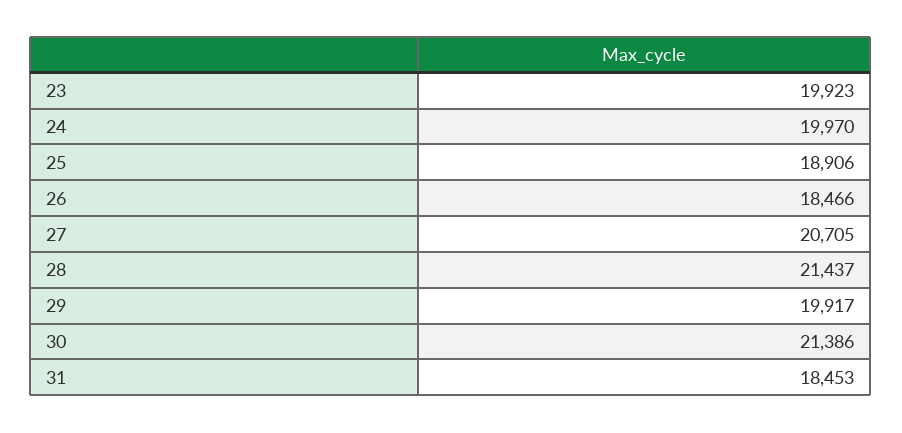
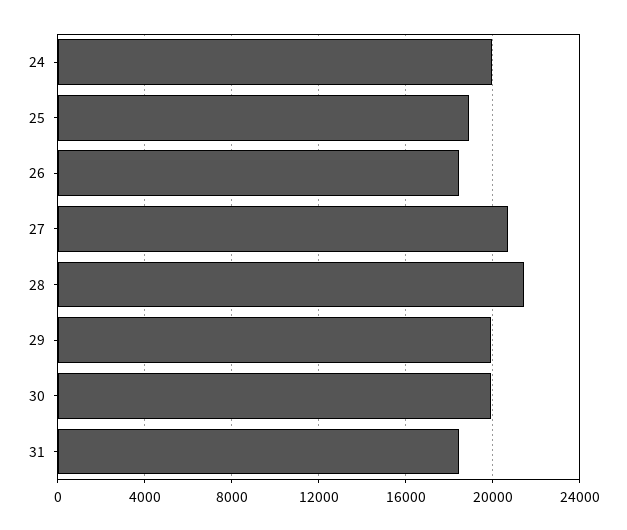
23: 19923 -> none
30: 21386 -> 20000

